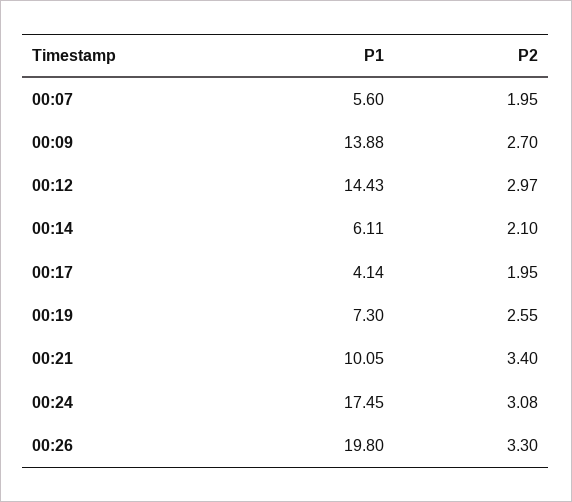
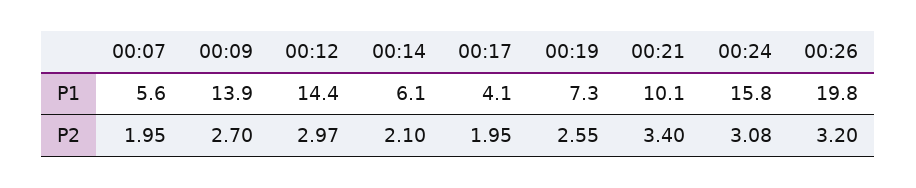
P1, 00:24: 17.45 -> 15.8
P2, 00:26: 3.3 -> 3.2

